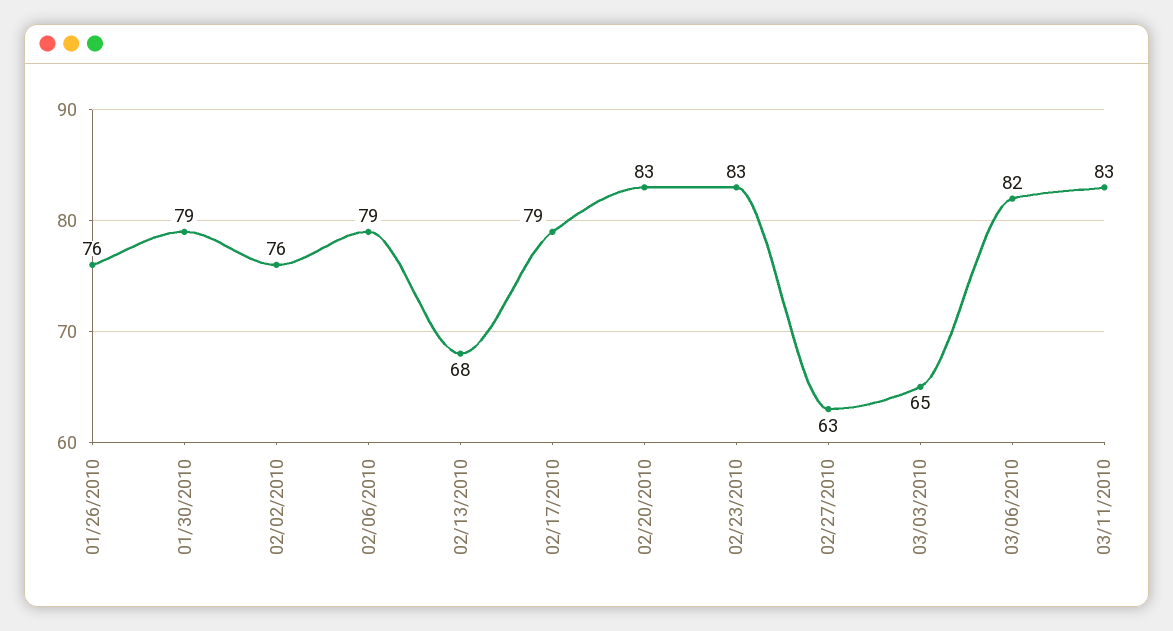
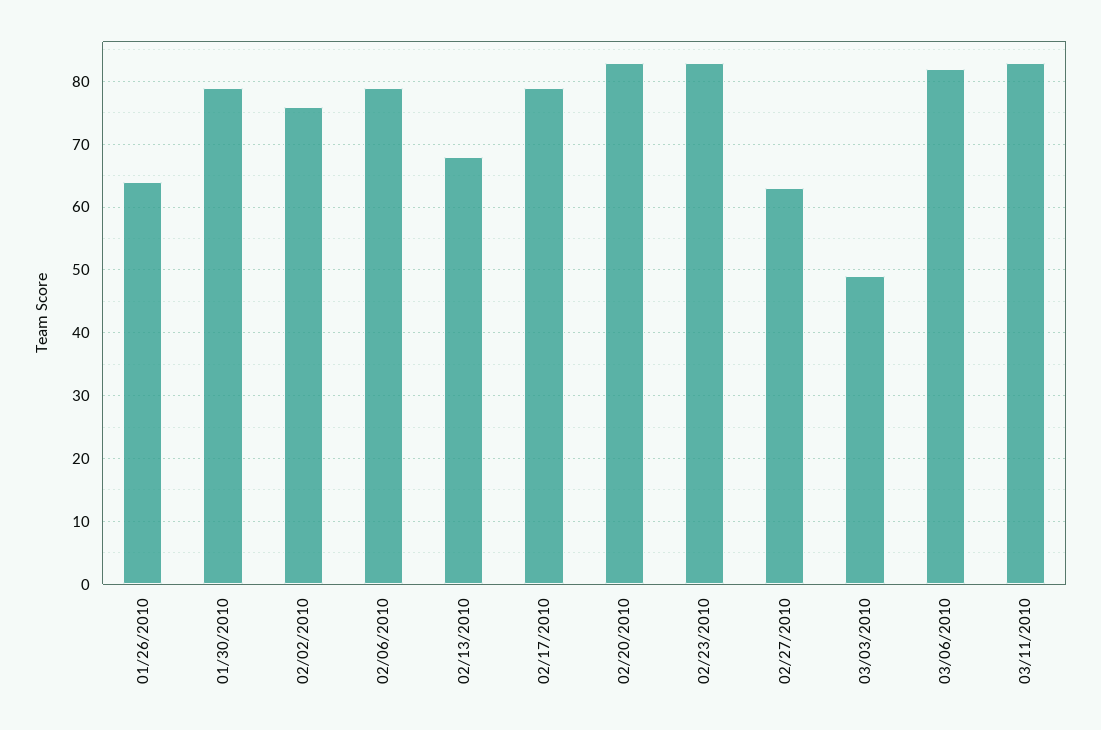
01/26/2010: 76 -> 64
03/03/2010: 65 -> 49

